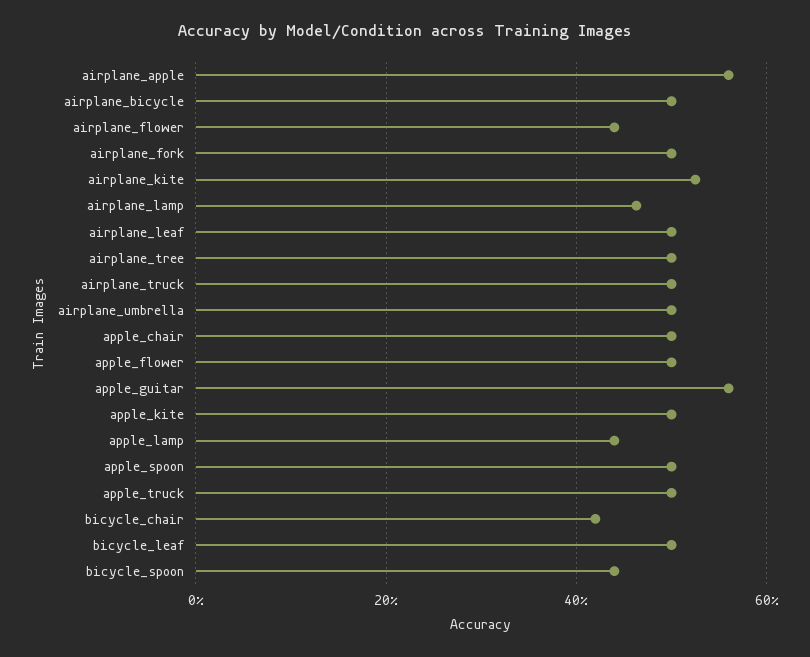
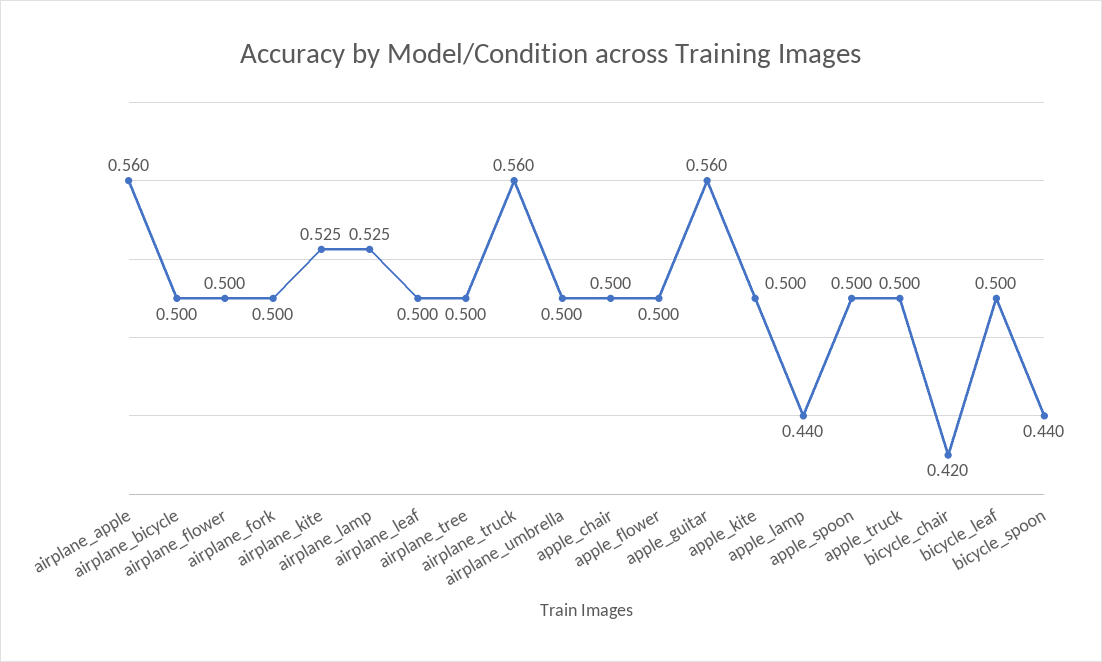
airplane_flower: 0.44 -> 0.5
airplane_lamp: 0.46 -> 0.525
airplane_truck: 0.5 -> 0.56

